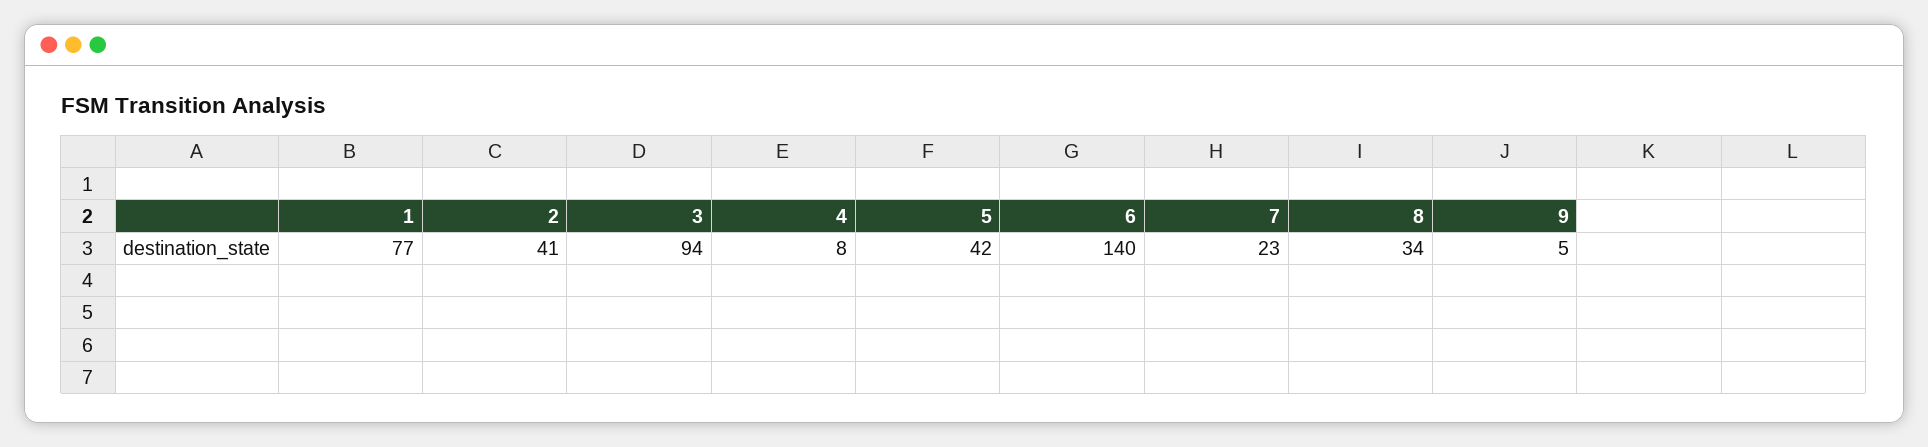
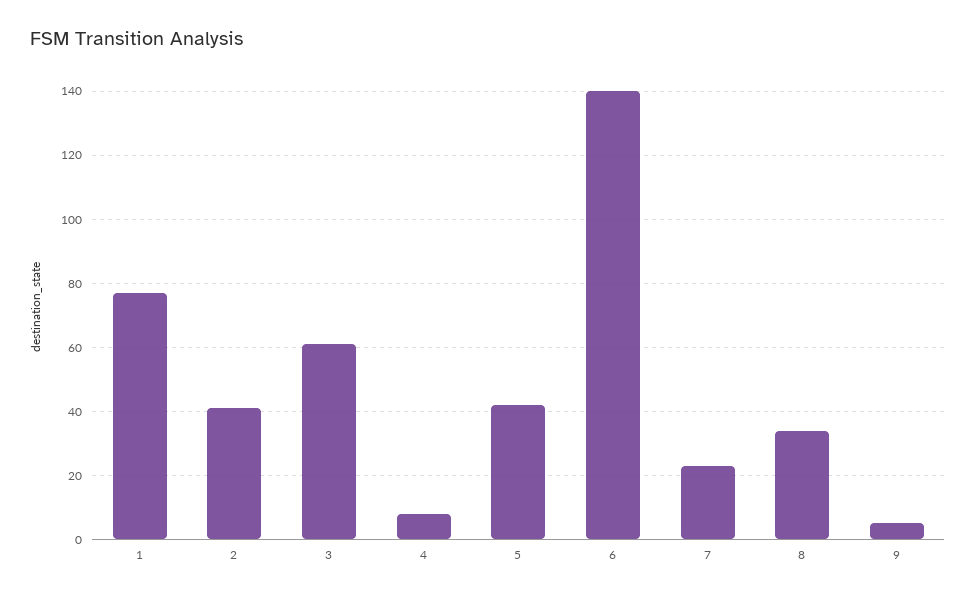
3: 94 -> 60

